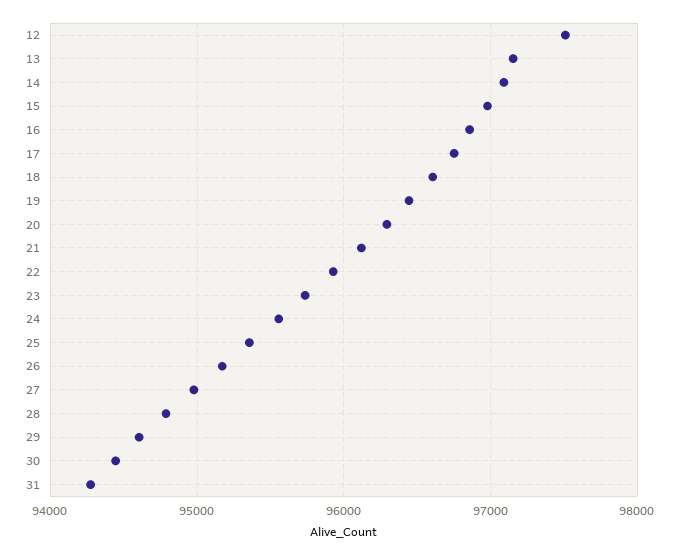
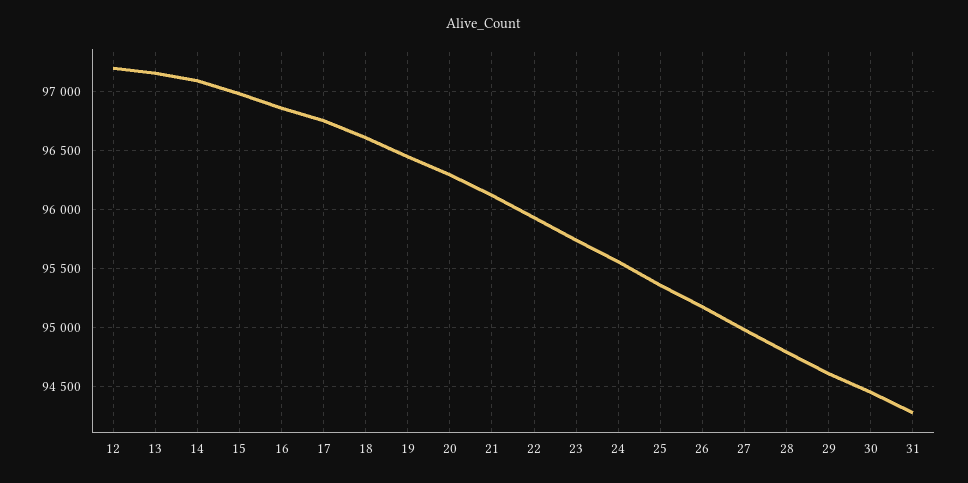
12: 97500 -> 97200

